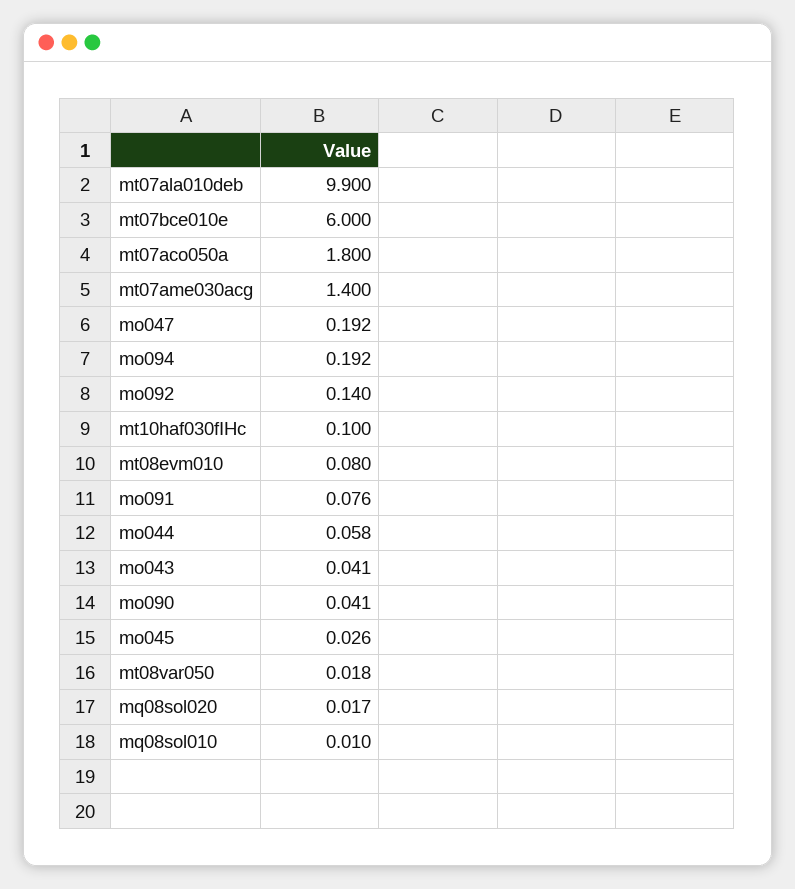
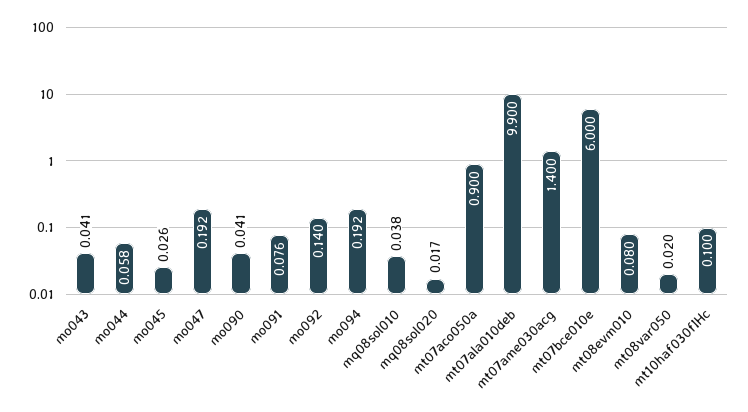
mt07aco050a: 1.8 -> 0.9
mt08var050: 0.018 -> 0.02
mq08sol010: 0.01 -> 0.038

